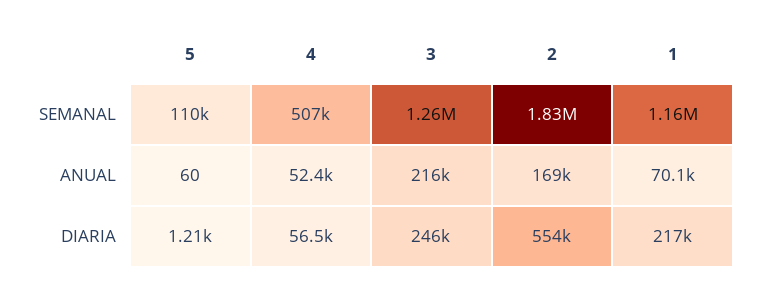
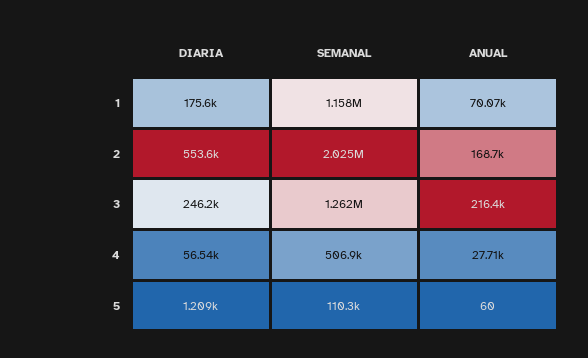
2, SEMANAL: 1830000 -> 2025000
4, ANUAL: 52400 -> 27710
1, DIARIA: 217000 -> 175600

